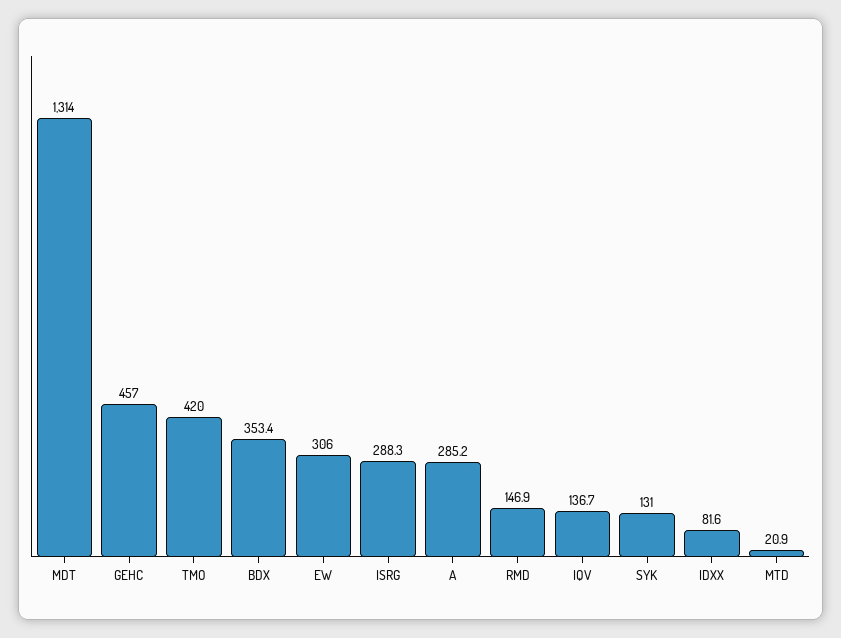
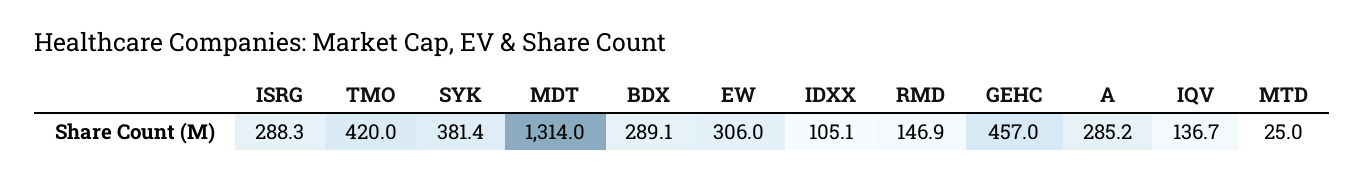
BDX: 353.4 -> 289.1
SYK: 131 -> 381.4
IDXX: 81.6 -> 105.1
MTD: 20.9 -> 25

